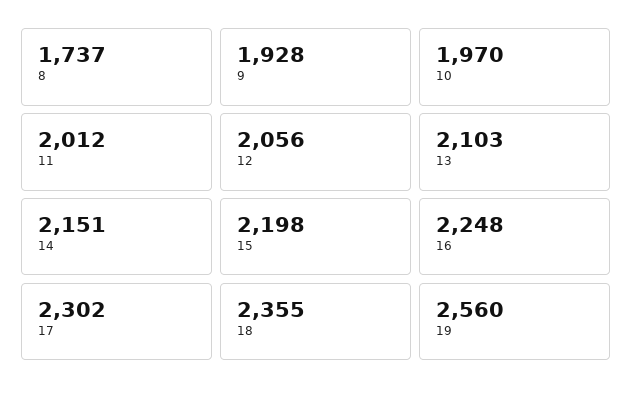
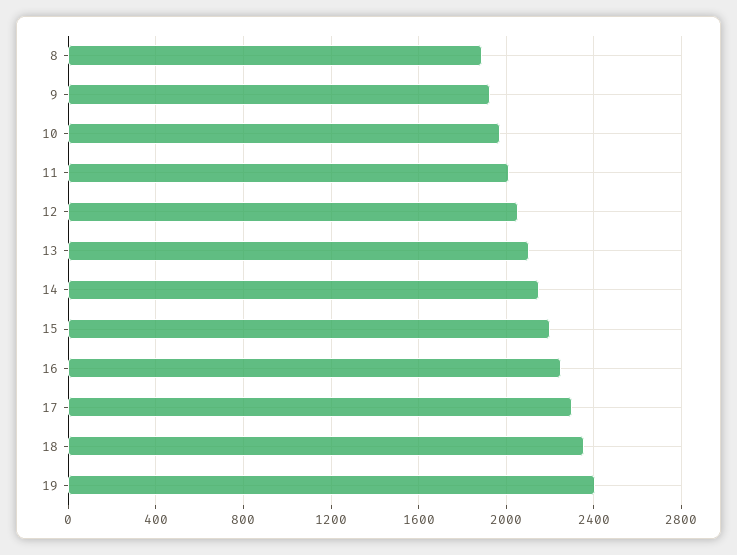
8: 1737 -> 1900
19: 2560 -> 2400

